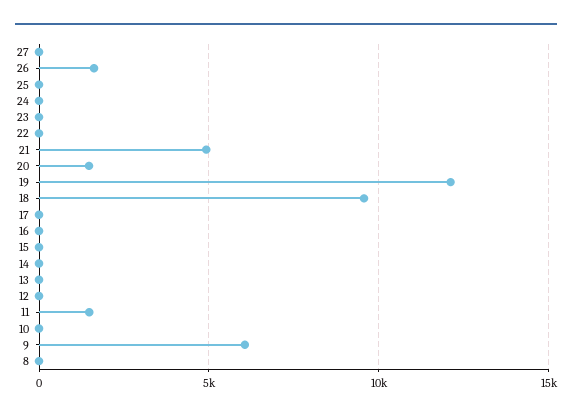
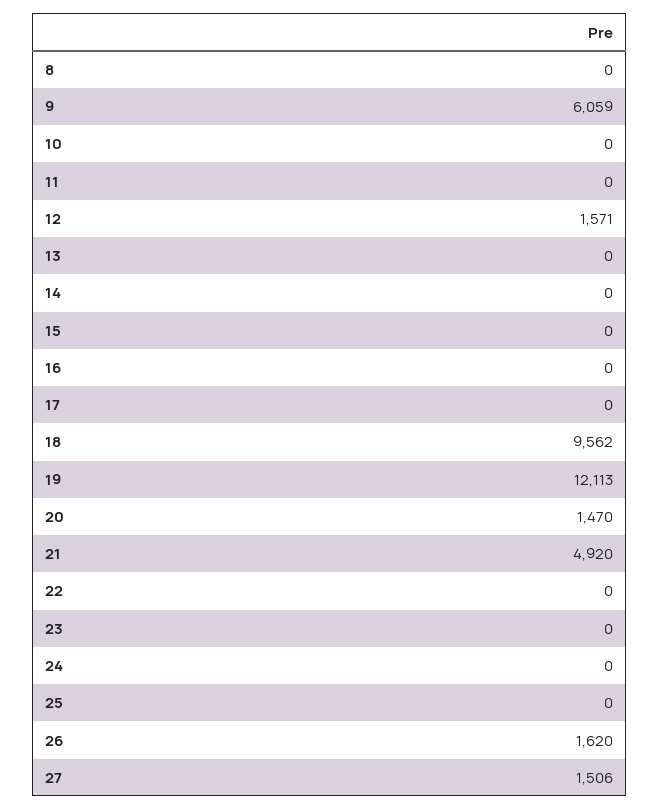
27: 0 -> 1506
12: 0 -> 1571
11: 1500 -> 0

